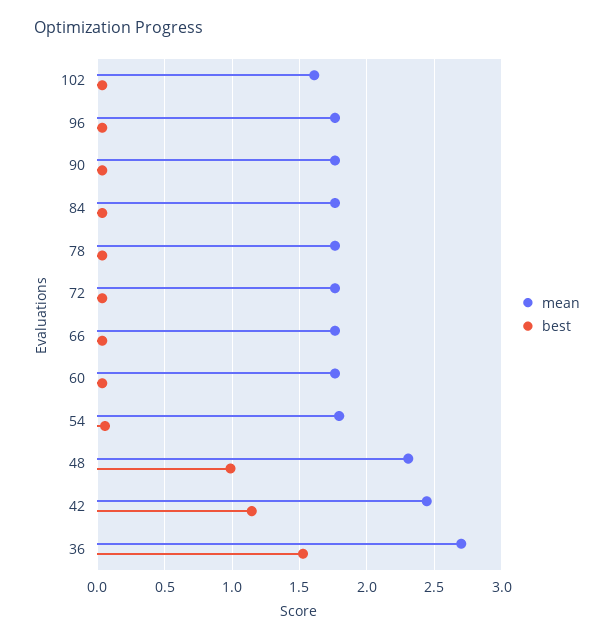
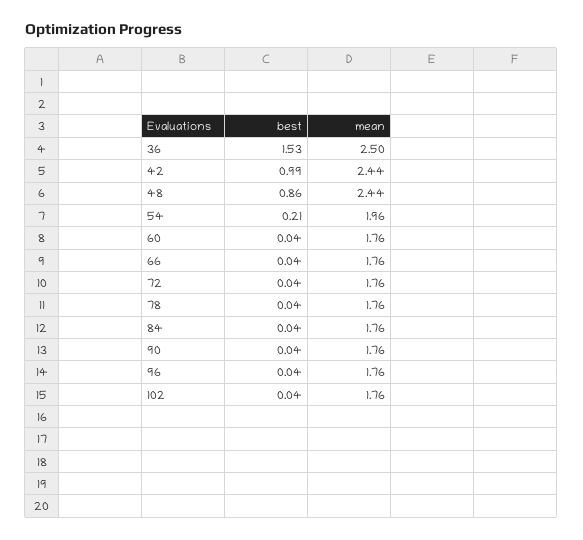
mean, 102: 1.6 -> 1.76
mean, 54: 1.8 -> 1.96
best, 54: 0.05 -> 0.21
mean, 48: 2.3 -> 2.44
best, 48: 1 -> 0.86
best, 42: 1.15 -> 0.99
mean, 36: 2.7 -> 2.5

